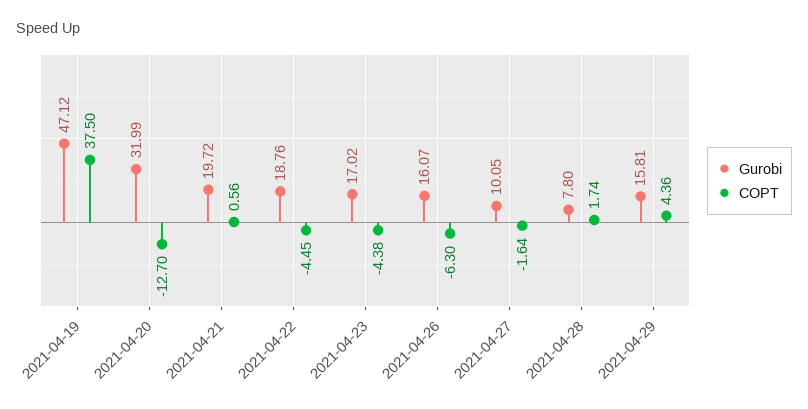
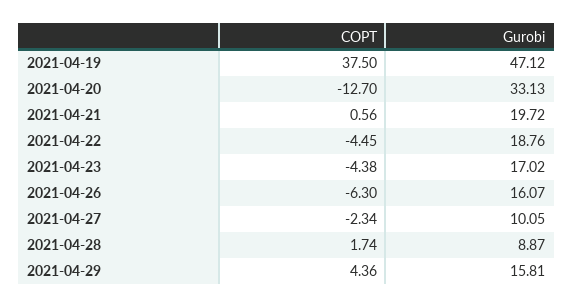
Gurobi, 2021-04-20: 31.99 -> 33.13
COPT, 2021-04-27: -1.64 -> -2.34
Gurobi, 2021-04-28: 7.8 -> 8.87

